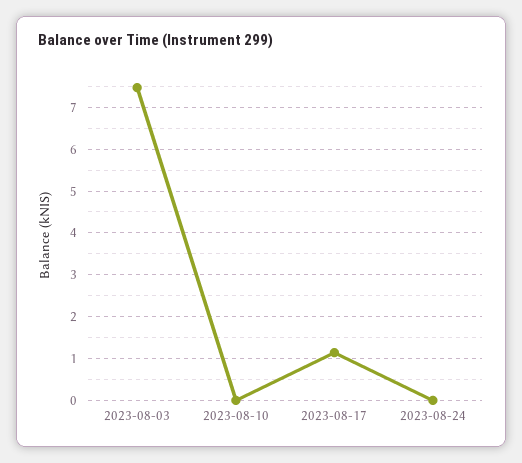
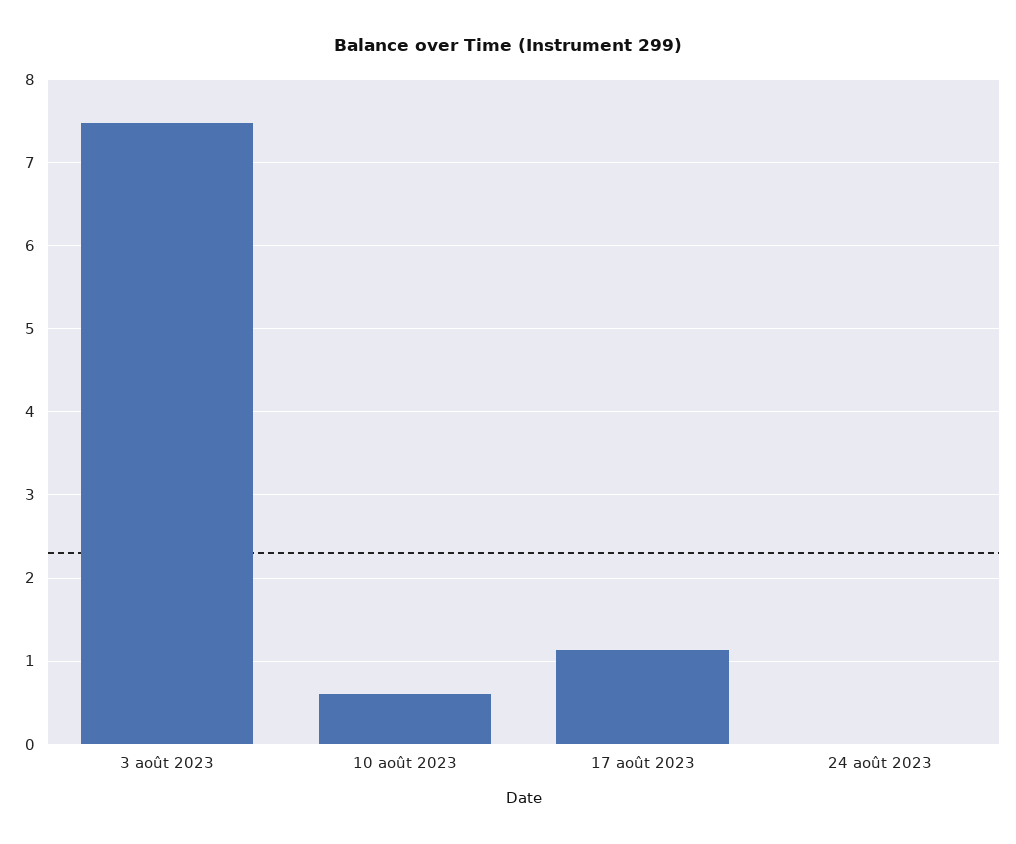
2023-08-10: 0 -> 0.6

